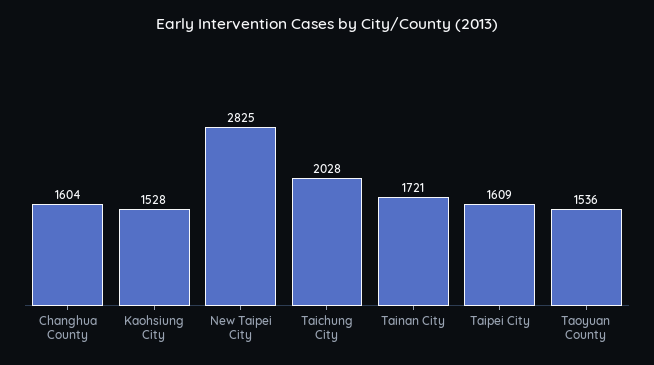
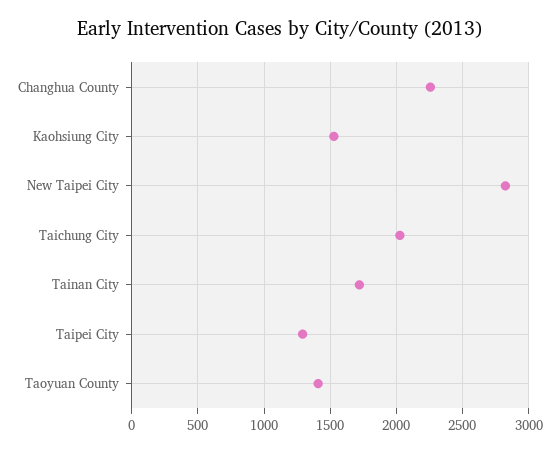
Changhua County: 1604 -> 2250
Taipei City: 1609 -> 1300
Taoyuan County: 1536 -> 1400

